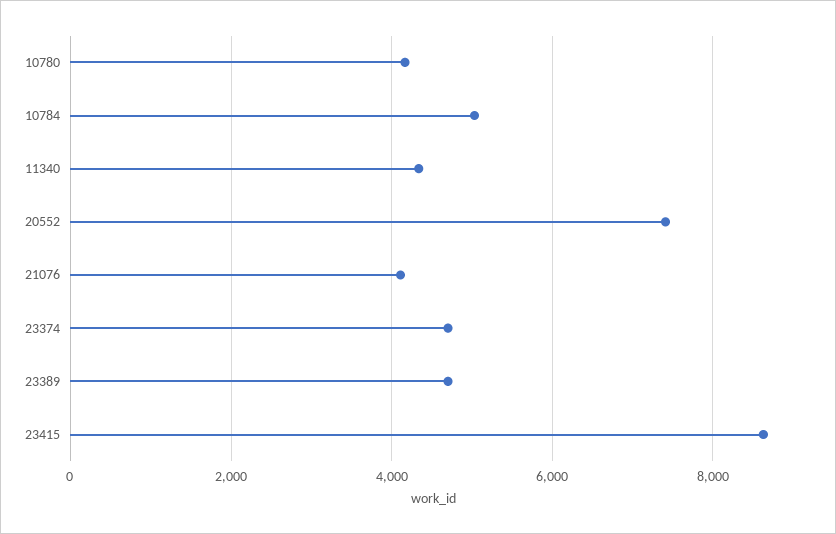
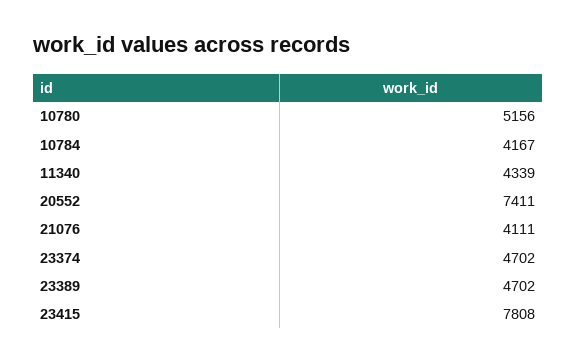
10780: 4200 -> 5156
10784: 5000 -> 4167
23415: 8600 -> 7808

